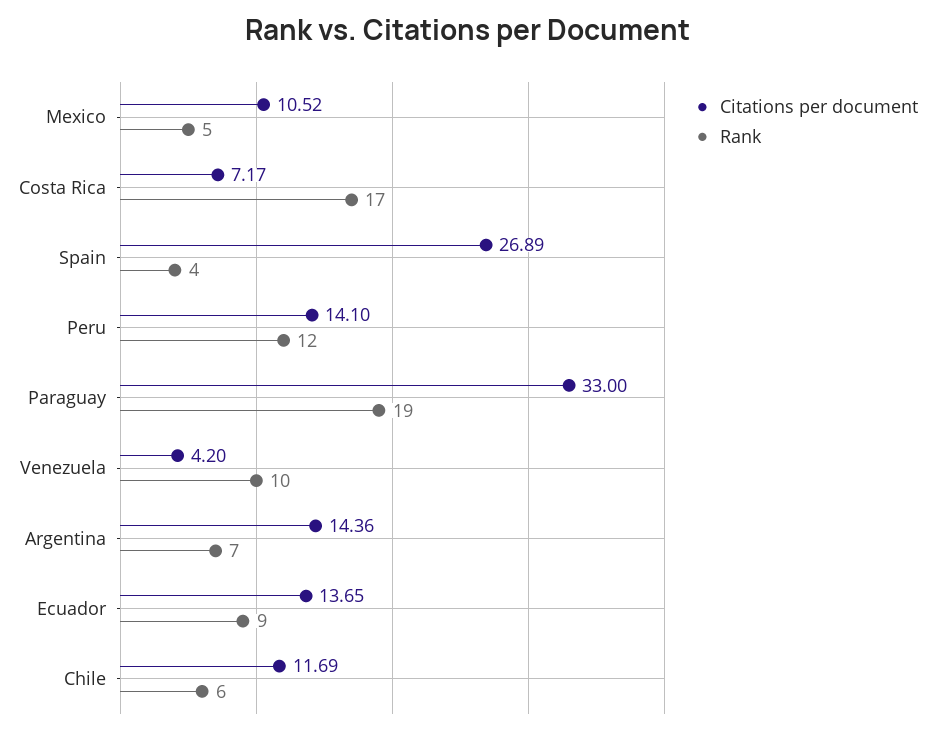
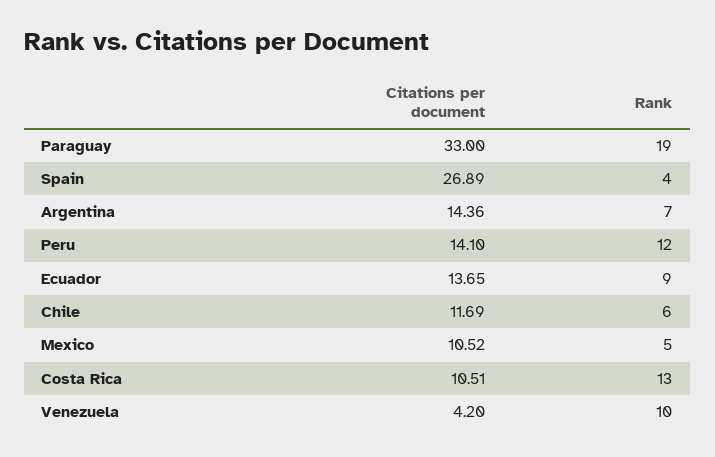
Citations per document, Costa Rica: 7.17 -> 10.51
Rank, Costa Rica: 17 -> 13

